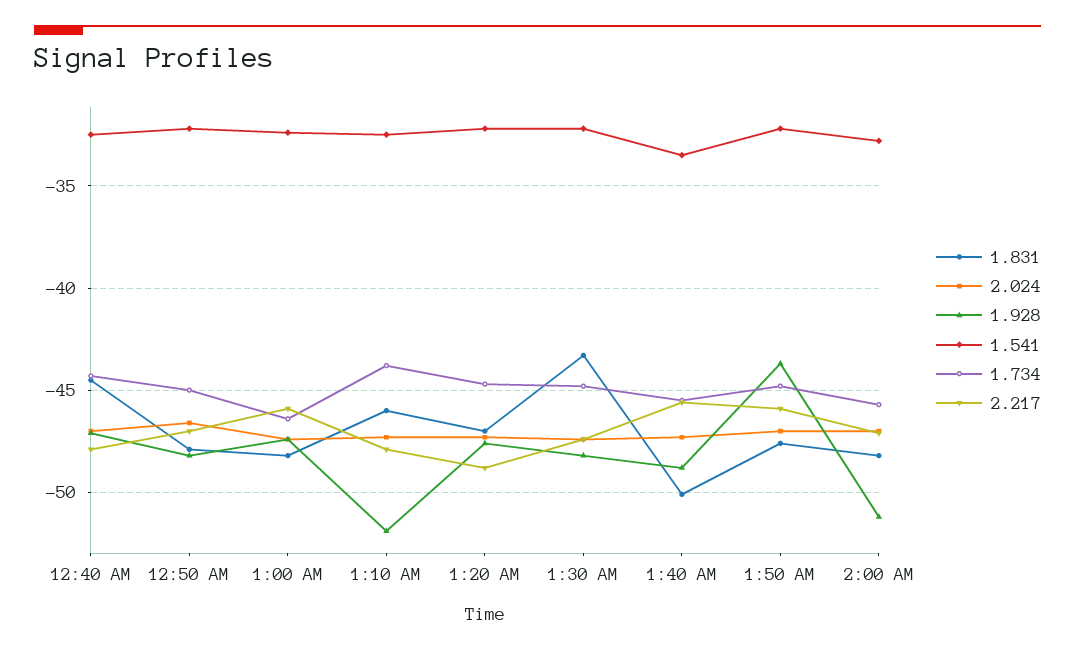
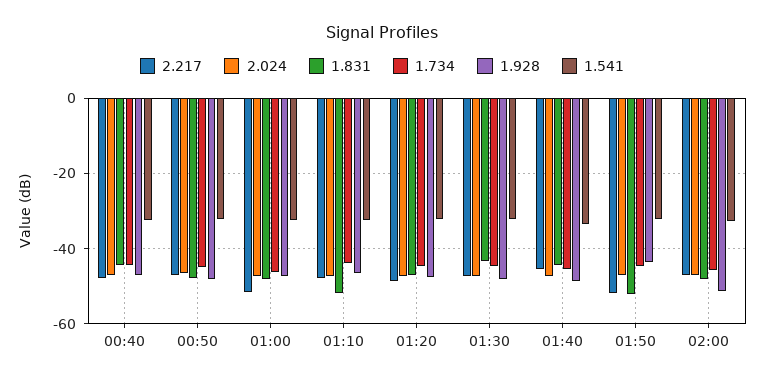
2.217, 1:00 AM: -46 -> -52
1.831, 1:10 AM: -46 -> -52
1.928, 1:10 AM: -52 -> -46
1.831, 1:40 AM: -50 -> -44
1.831, 1:50 AM: -47.5 -> -52
2.217, 1:50 AM: -46 -> -52

